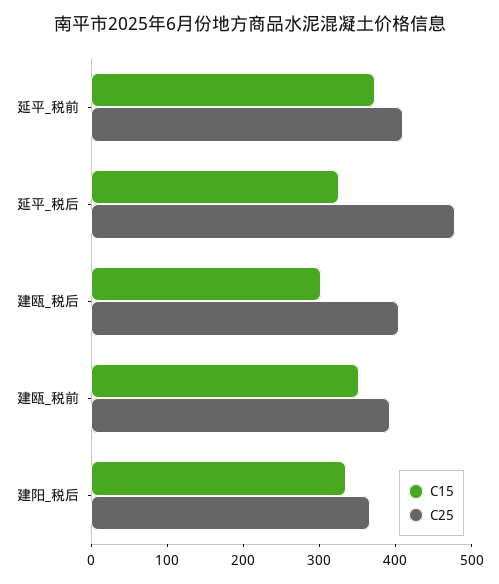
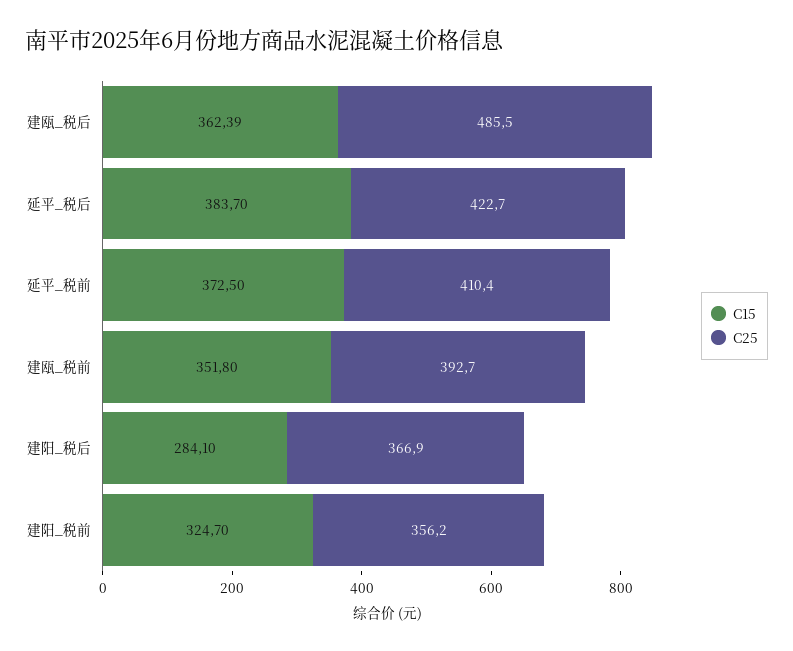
C15, 延平_税后: 320 -> 383.7
C25, 延平_税后: 480 -> 422.7
C15, 建瓯_税后: 300 -> 362.39
C25, 建瓯_税后: 400 -> 485.5
C15, 建阳_税后: 340 -> 284.1
C15, 建阳_税前: none -> 324.7
C25, 建阳_税前: none -> 356.2

